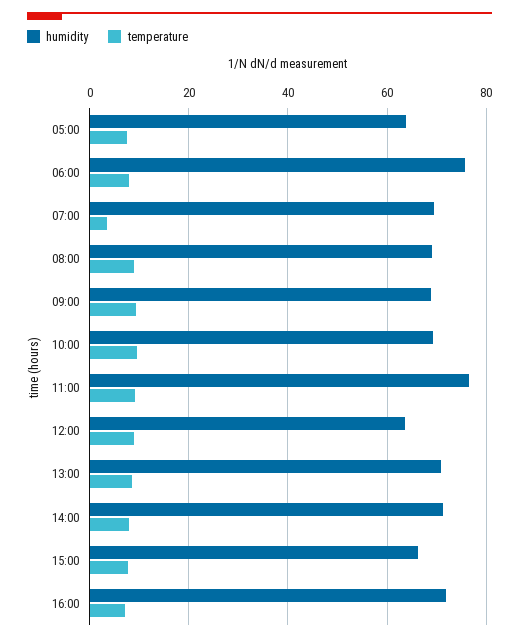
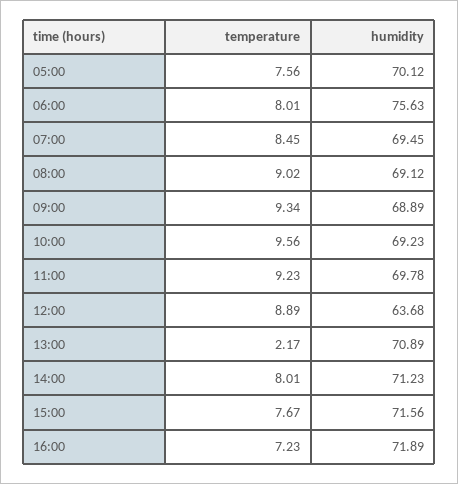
humidity, 05:00: 64 -> 70.12
temperature, 07:00: 4 -> 8.45
humidity, 11:00: 76 -> 69.78
temperature, 13:00: 8 -> 2.17
humidity, 15:00: 66 -> 71.56

